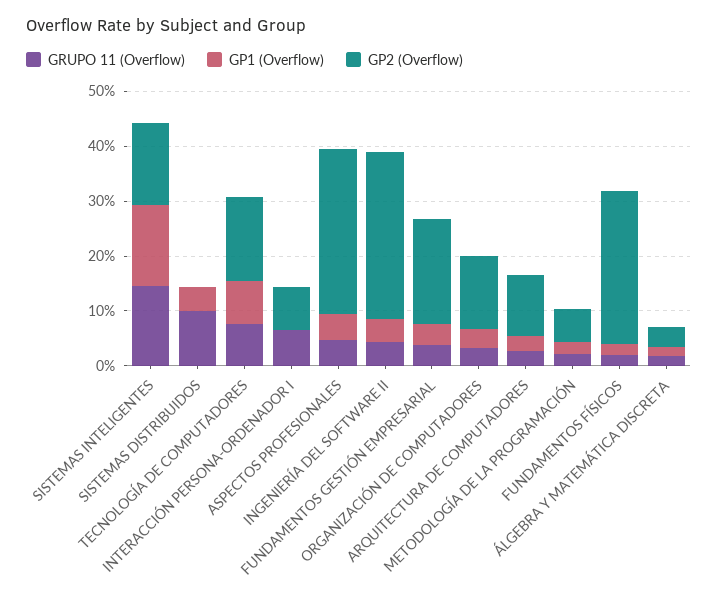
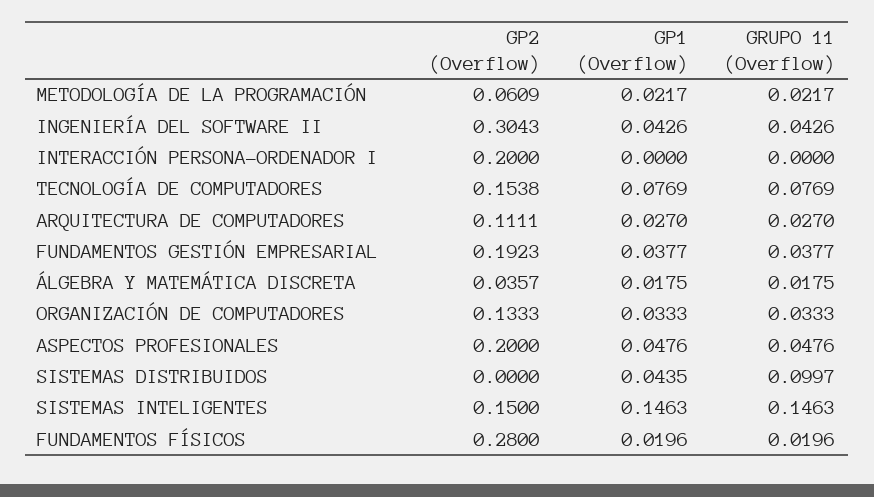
GRUPO 11 (Overflow), INTERACCIÓN PERSONA-ORDENADOR I: 0.06 -> 0
GP2 (Overflow), INTERACCIÓN PERSONA-ORDENADOR I: 0.08 -> 0.2
GP2 (Overflow), ASPECTOS PROFESIONALES: 0.3 -> 0.2

